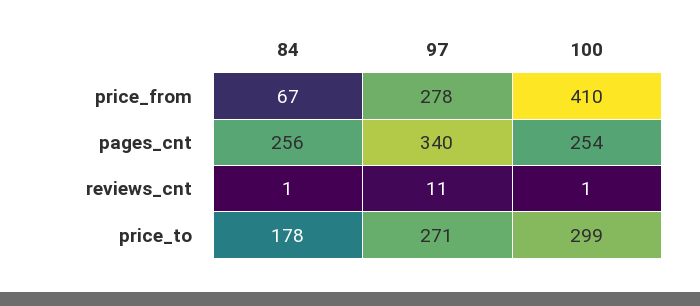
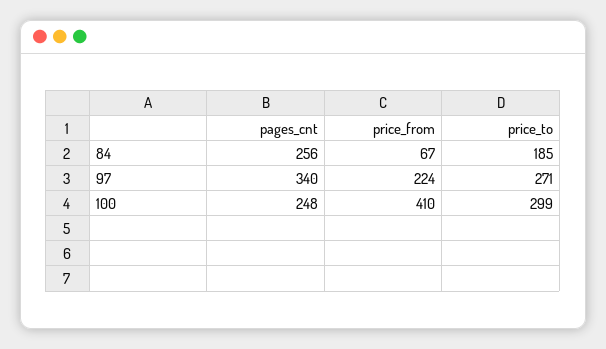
97, price_from: 278 -> 224
100, pages_cnt: 254 -> 248
84, reviews_cnt: 1 -> none
97, reviews_cnt: 11 -> none
100, reviews_cnt: 1 -> none
84, price_to: 178 -> 185

